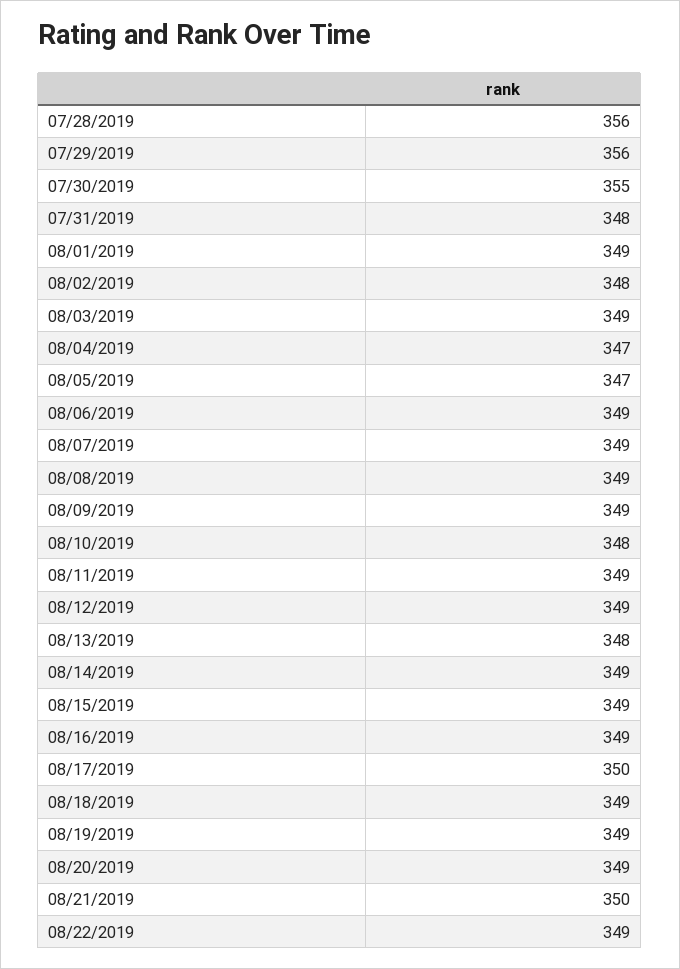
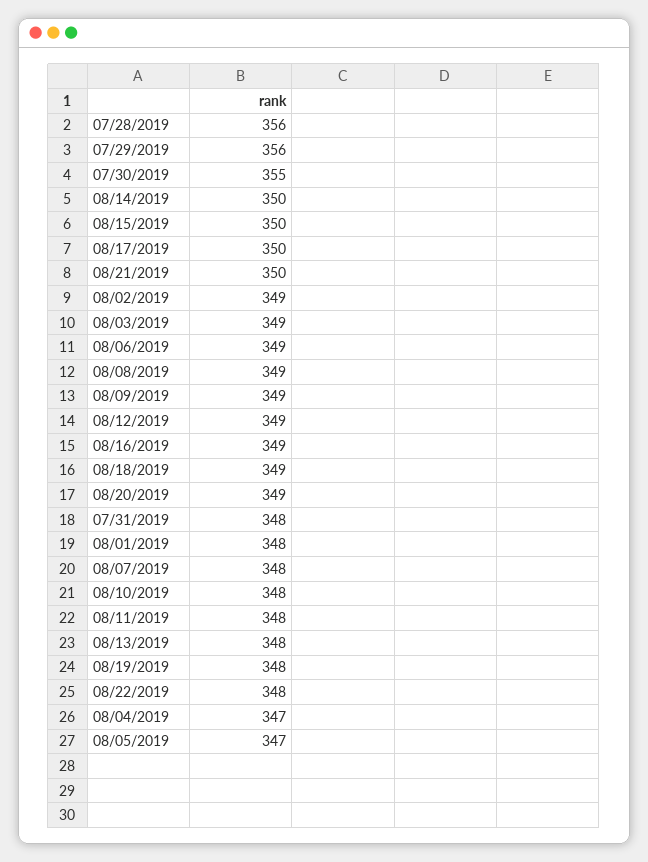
08/01/2019: 349 -> 348
08/02/2019: 348 -> 349
08/07/2019: 349 -> 348
08/11/2019: 349 -> 348
08/14/2019: 349 -> 350
08/15/2019: 349 -> 350
08/19/2019: 349 -> 348
08/22/2019: 349 -> 348

